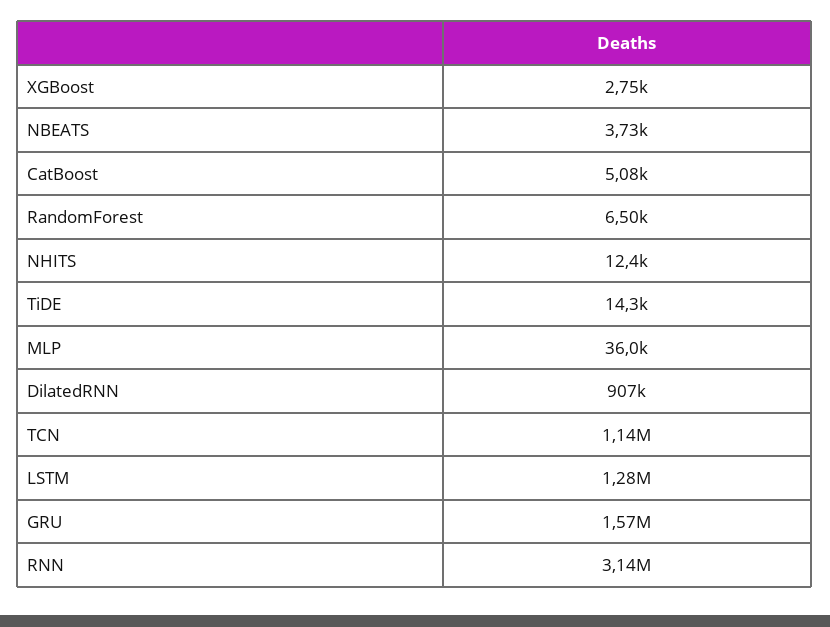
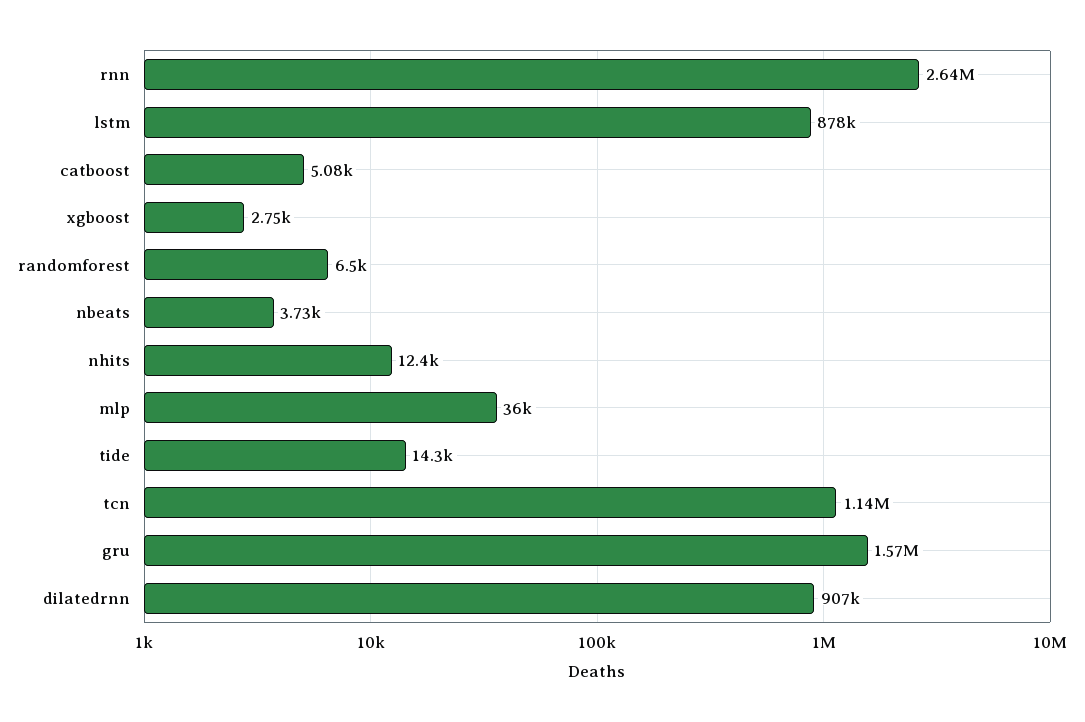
LSTM: 1280000 -> 878000
RNN: 3140000 -> 2640000

